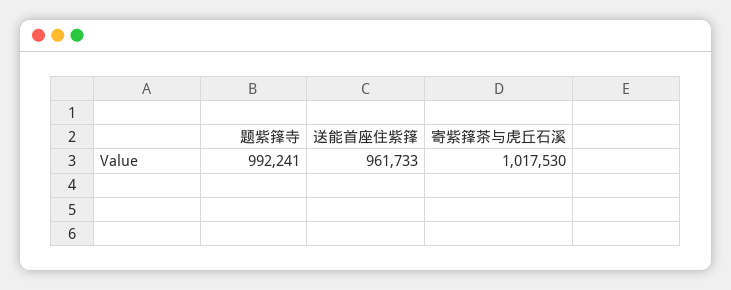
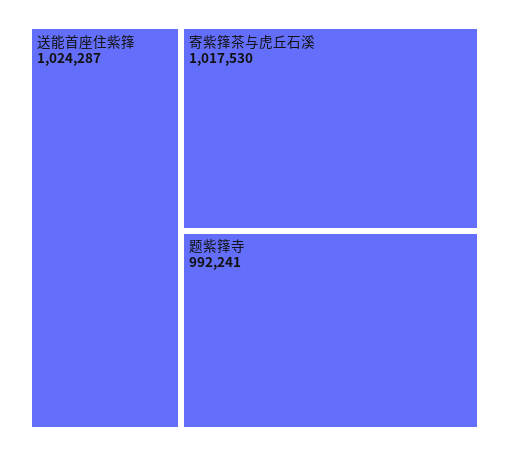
送能首座住紫箨: 961733 -> 1024287

